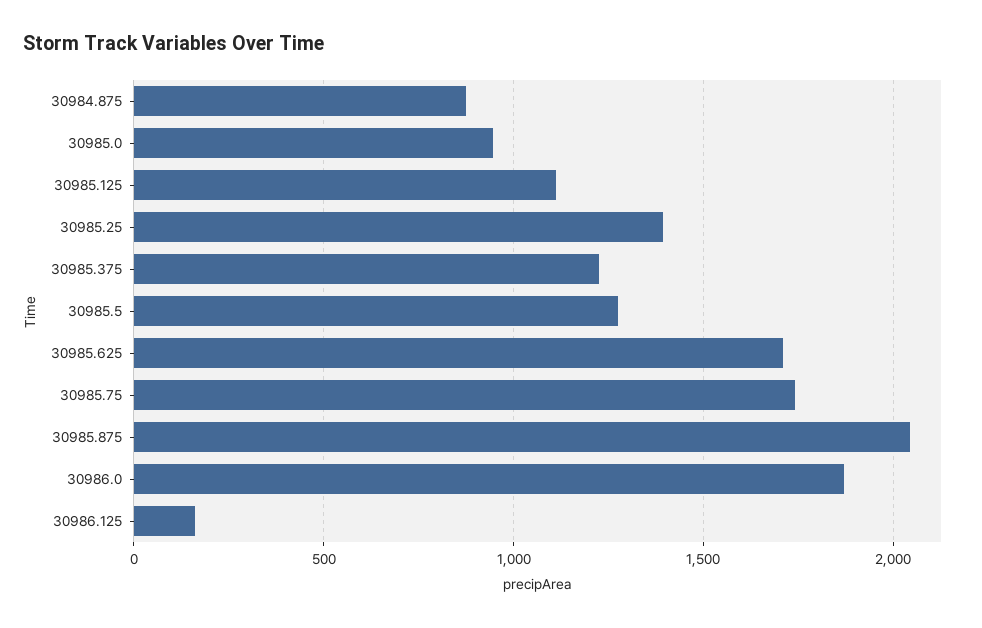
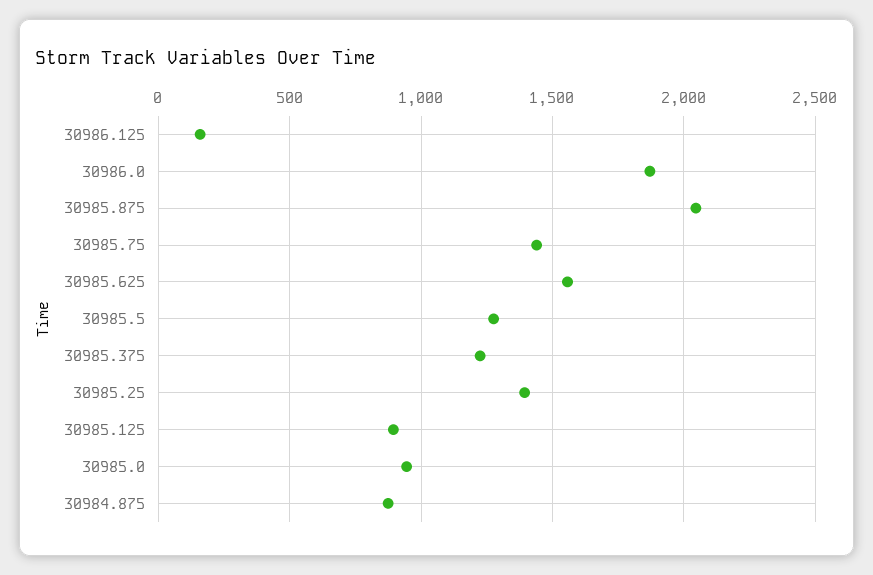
30985.125: 1100 -> 900
30985.625: 1700 -> 1550
30985.75: 1750 -> 1450

